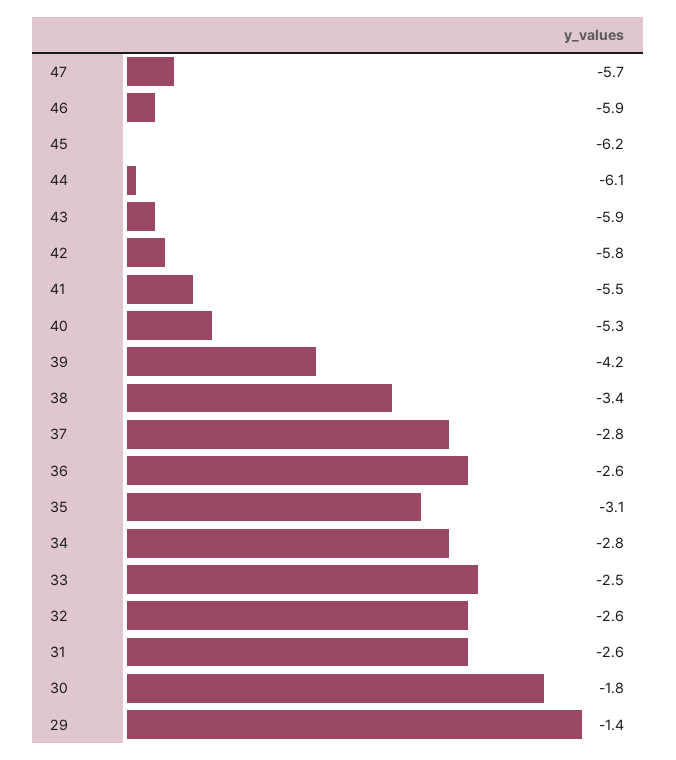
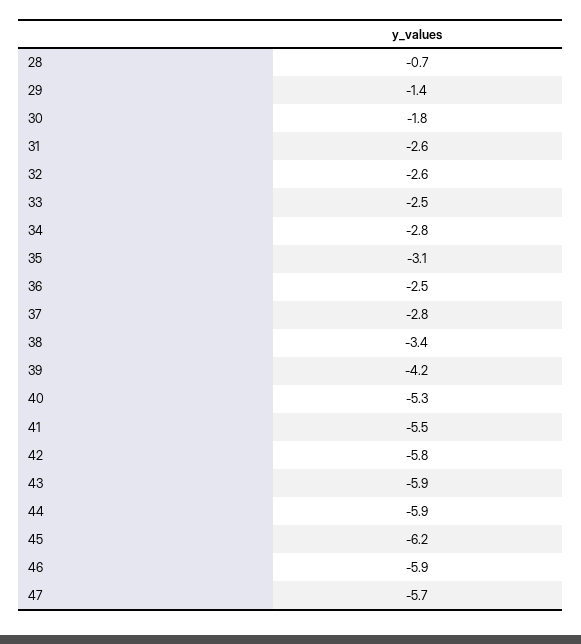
44: -6.1 -> -5.9
36: -2.6 -> -2.5
28: none -> -0.7

